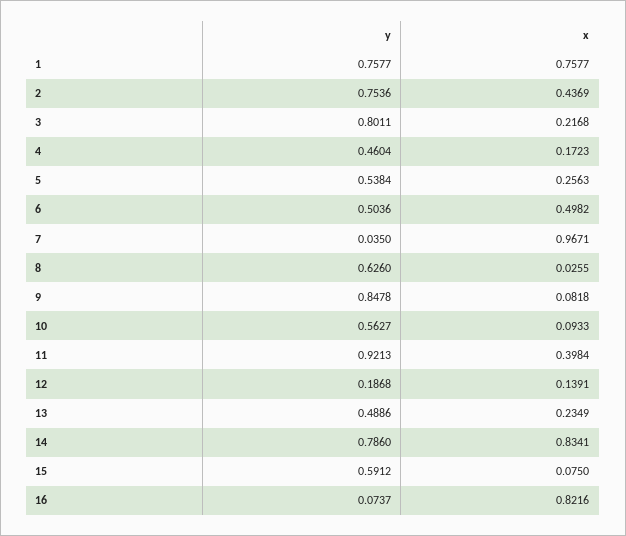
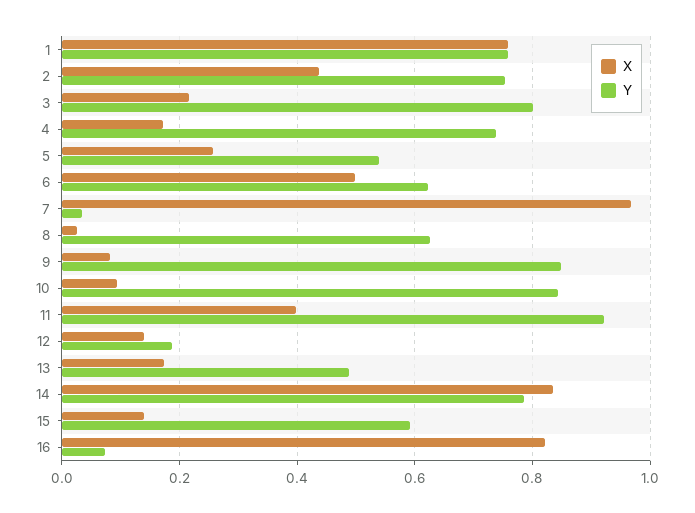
y, 4: 0.4604 -> 0.74
y, 6: 0.5036 -> 0.62
y, 10: 0.5627 -> 0.84
x, 13: 0.2349 -> 0.18
x, 15: 0.075 -> 0.14

